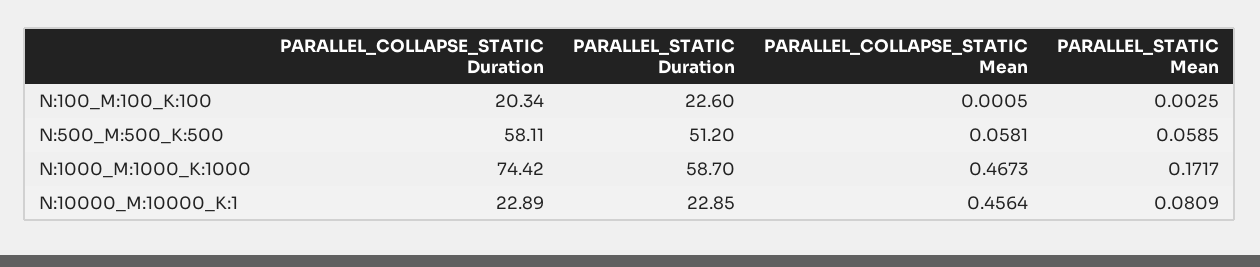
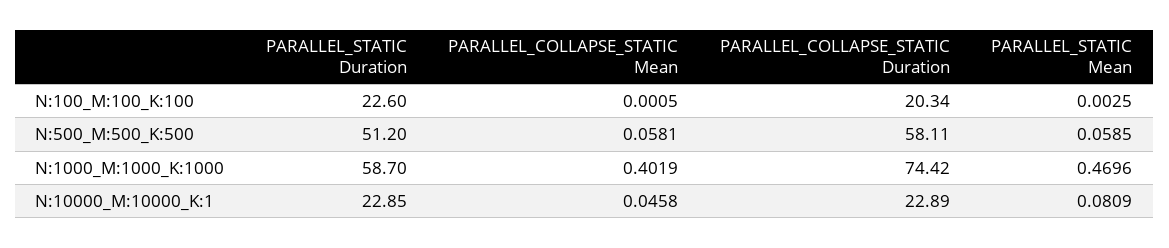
PARALLEL_COLLAPSE_STATIC Mean, N:1000_M:1000_K:1000: 0.4673 -> 0.4019
PARALLEL_STATIC Mean, N:1000_M:1000_K:1000: 0.1717 -> 0.4696
PARALLEL_COLLAPSE_STATIC Mean, N:10000_M:10000_K:1: 0.4564 -> 0.0458

